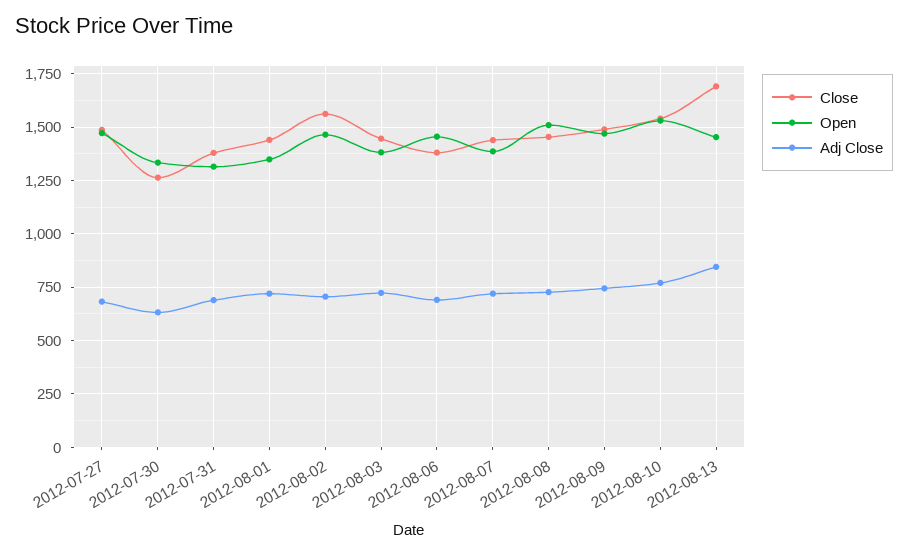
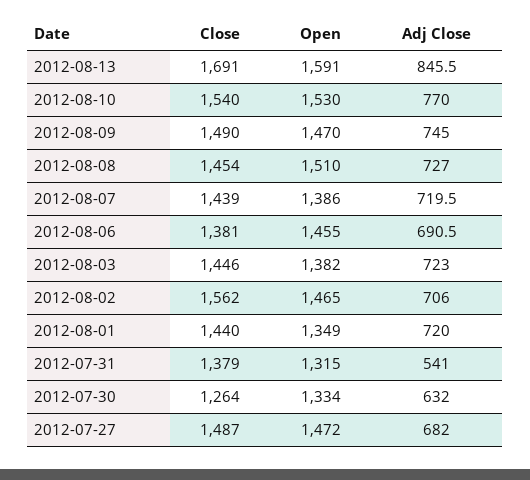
Adj Close, 2012-07-31: 700 -> 541
Open, 2012-08-13: 1450 -> 1591

